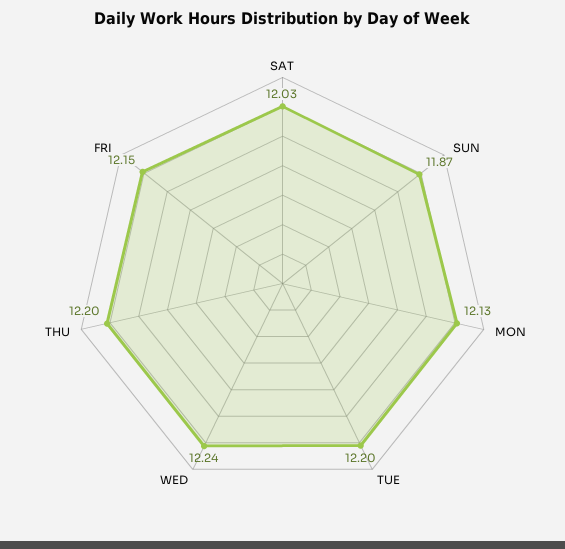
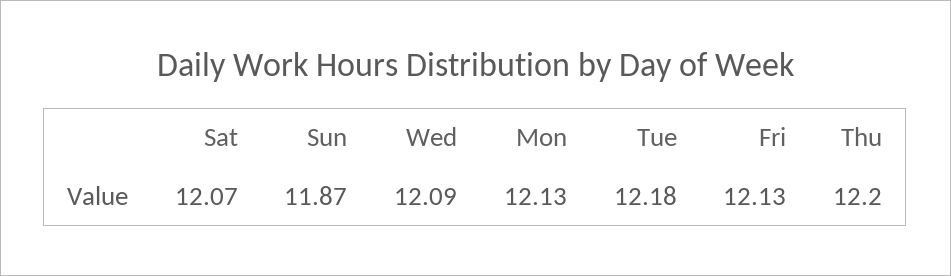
SAT: 12.03 -> 12.07
TUE: 12.2 -> 12.18
WED: 12.24 -> 12.09
FRI: 12.15 -> 12.13

